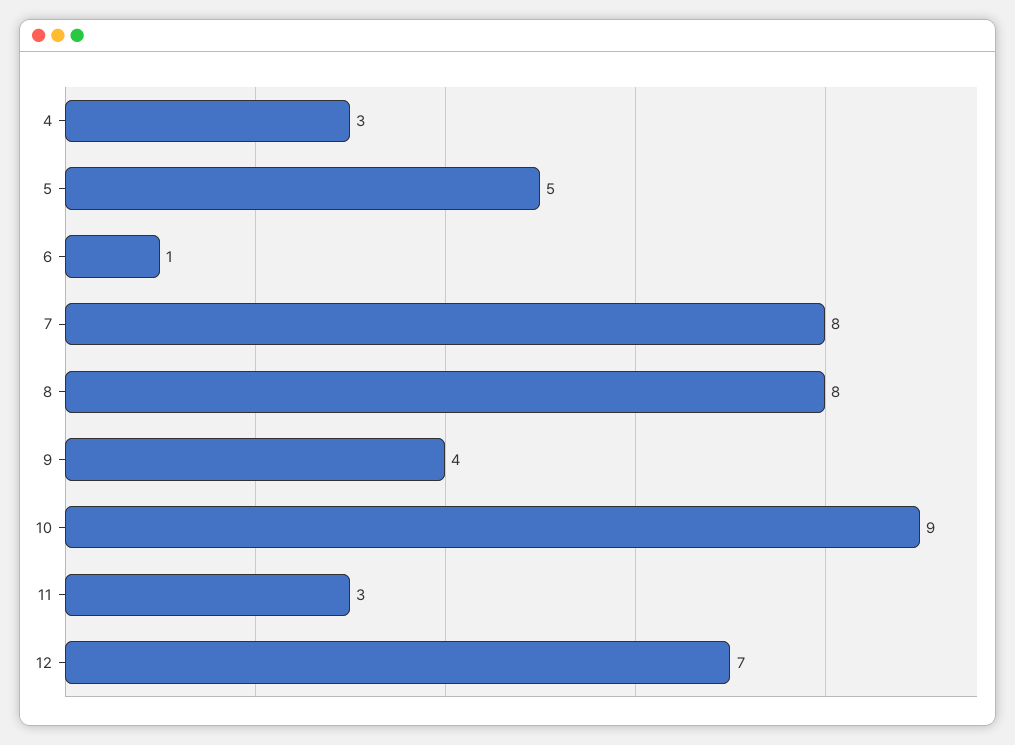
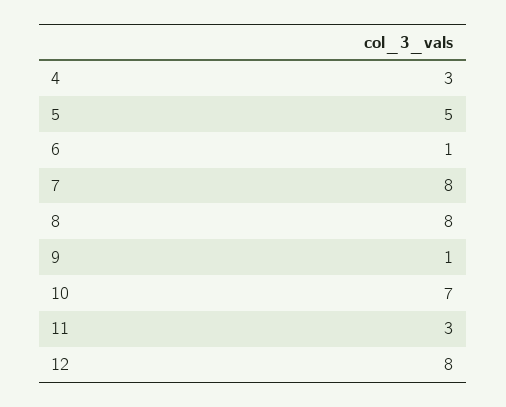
9: 4 -> 1
10: 9 -> 7
12: 7 -> 8

